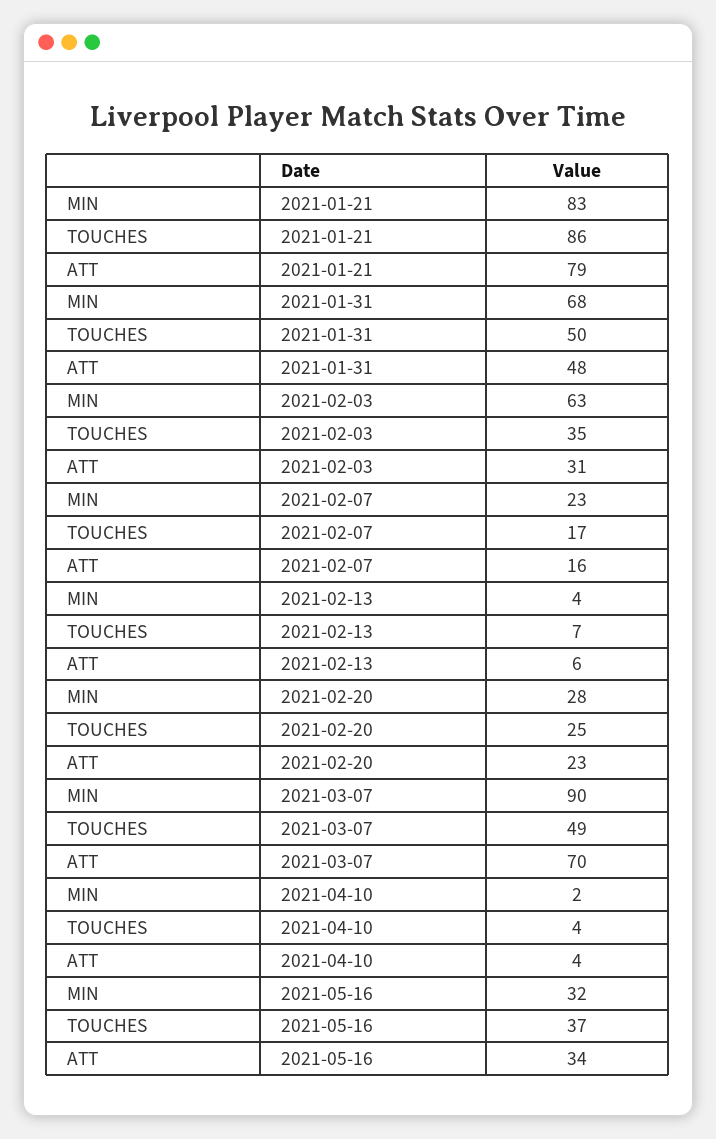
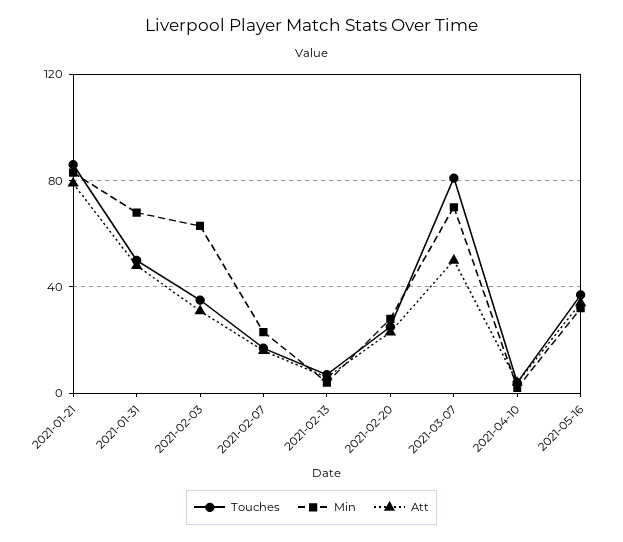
MIN, 2021-03-07: 90 -> 70
TOUCHES, 2021-03-07: 49 -> 80
ATT, 2021-03-07: 70 -> 50

